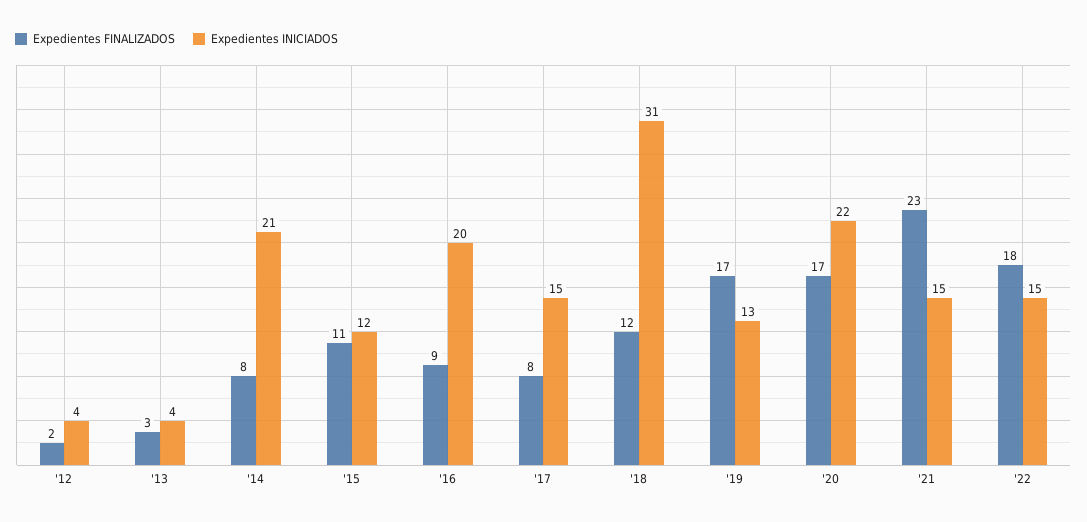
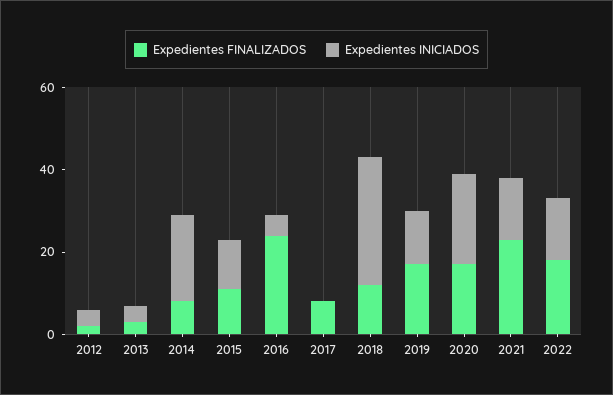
Expedientes FINALIZADOS, '16: 9 -> 25
Expedientes INICIADOS, '16: 20 -> 5
Expedientes INICIADOS, '17: 15 -> 0

